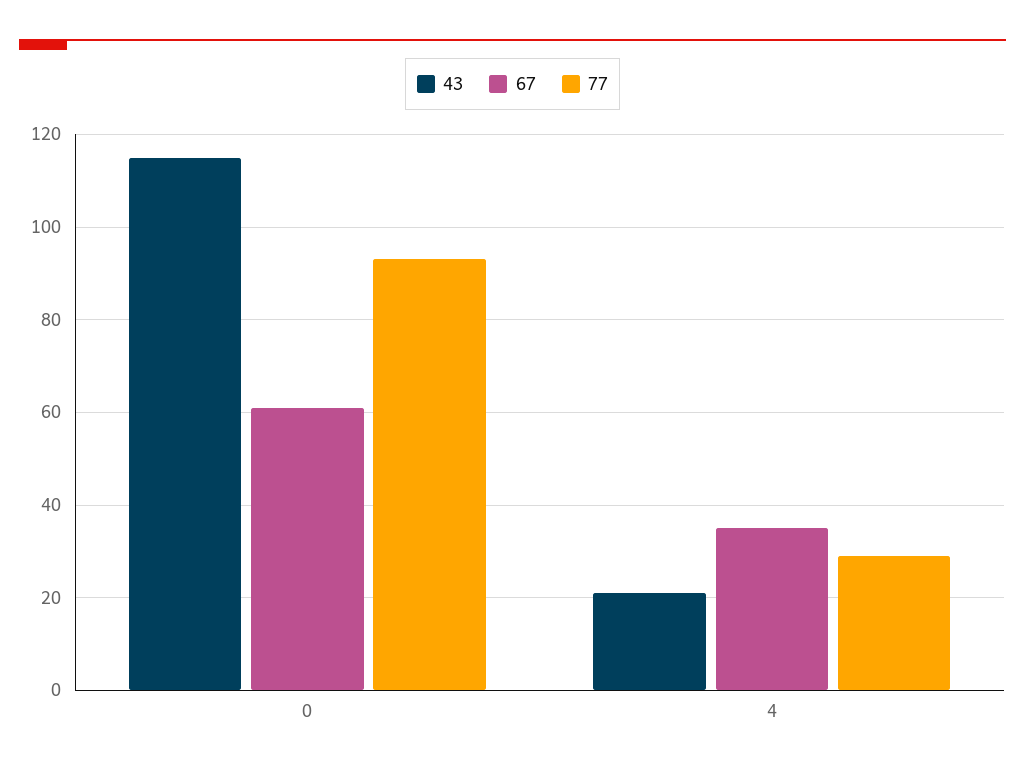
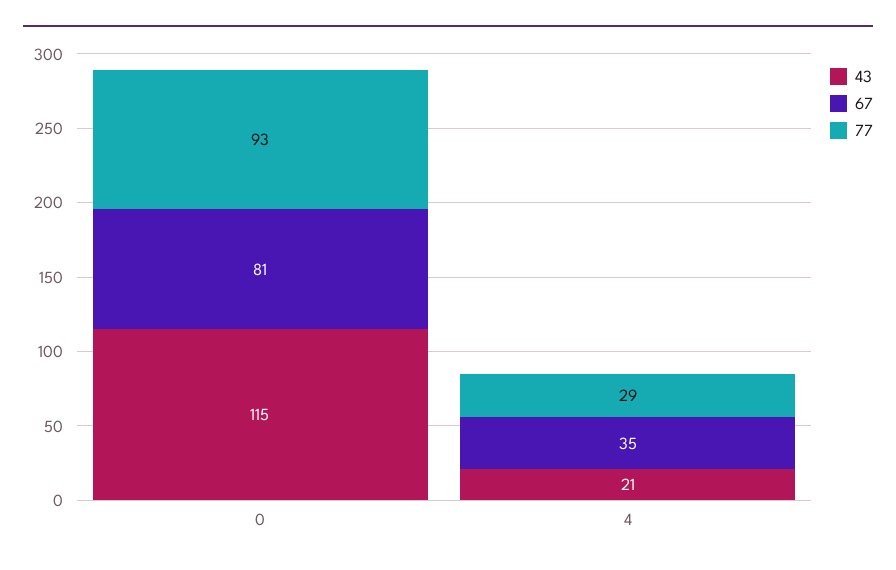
67, 0: 60 -> 81

